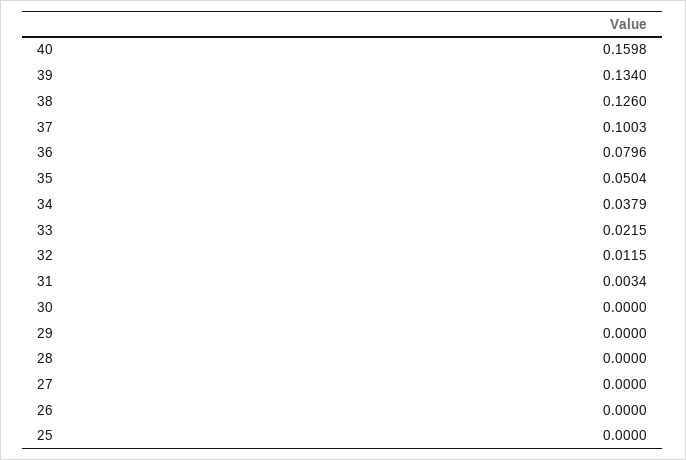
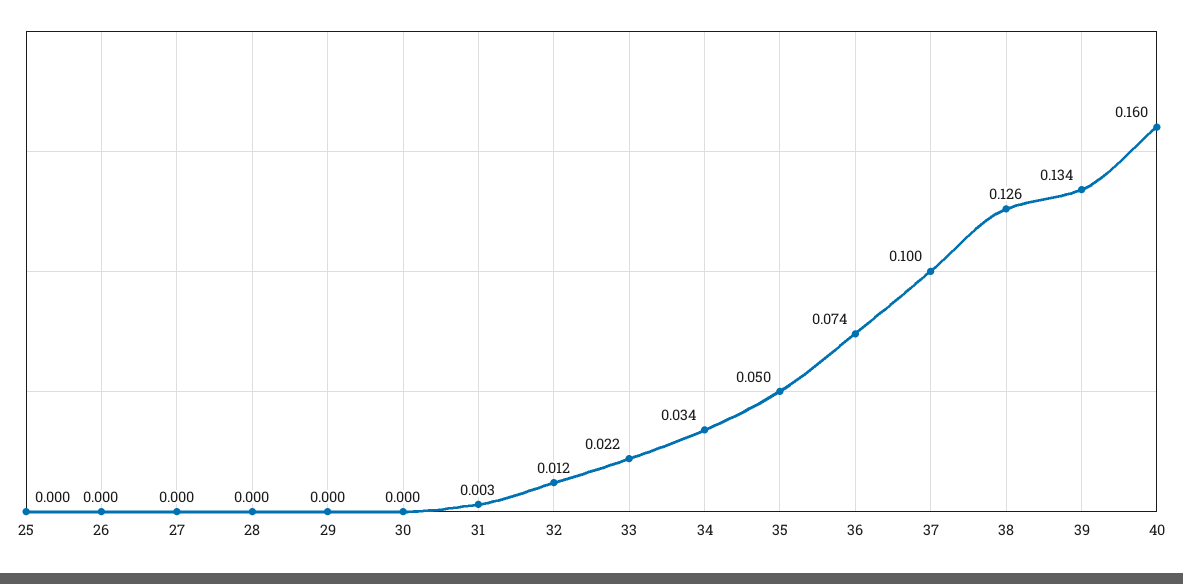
36: 0.0796 -> 0.074
34: 0.0379 -> 0.034

